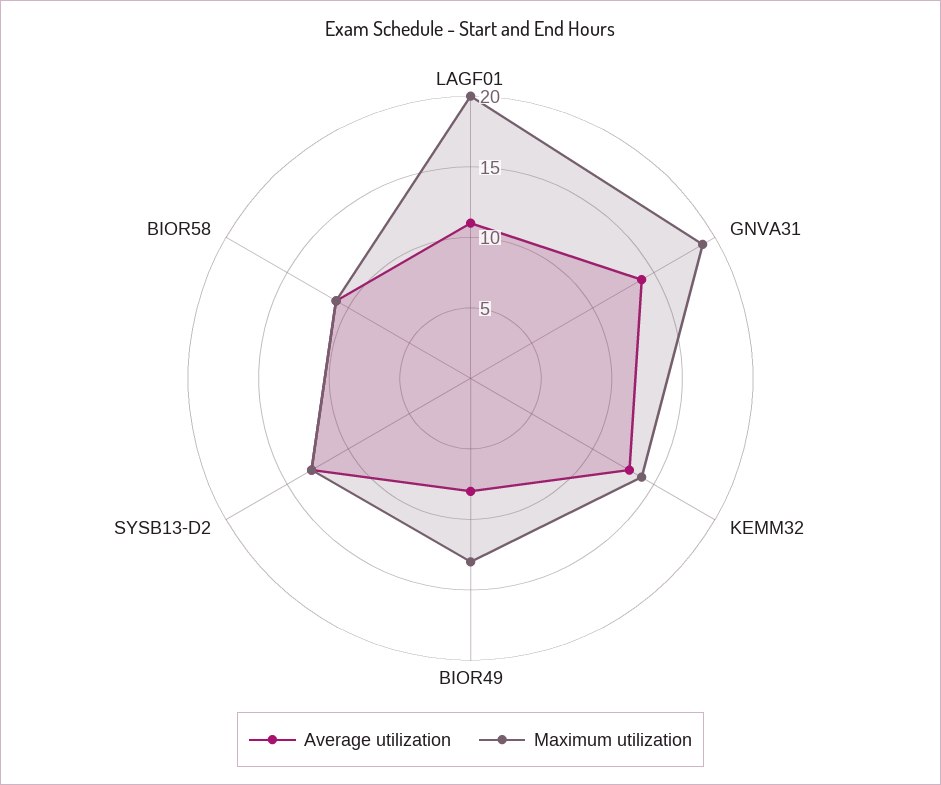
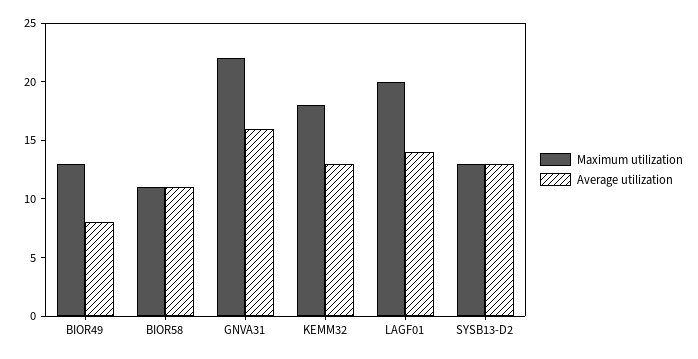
Average utilization, LAGF01: 11 -> 14
Average utilization, GNVA31: 14 -> 16
Maximum utilization, GNVA31: 19 -> 22
Maximum utilization, KEMM32: 14 -> 18

